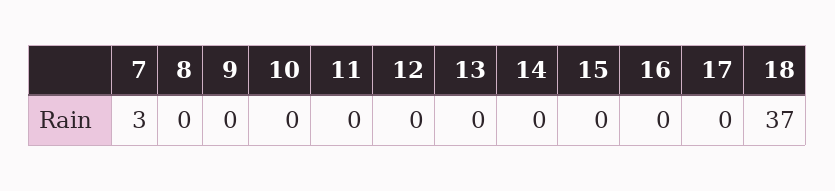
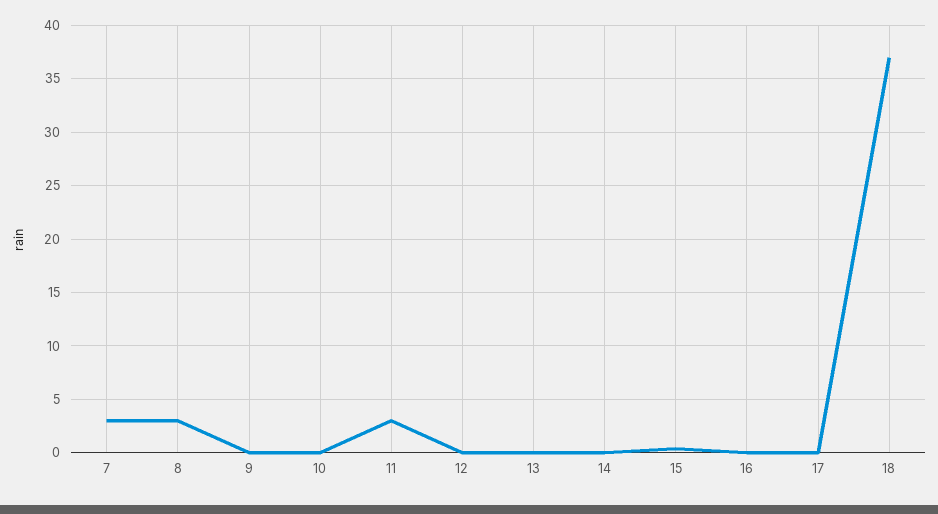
8: 0 -> 3
11: 0 -> 3

